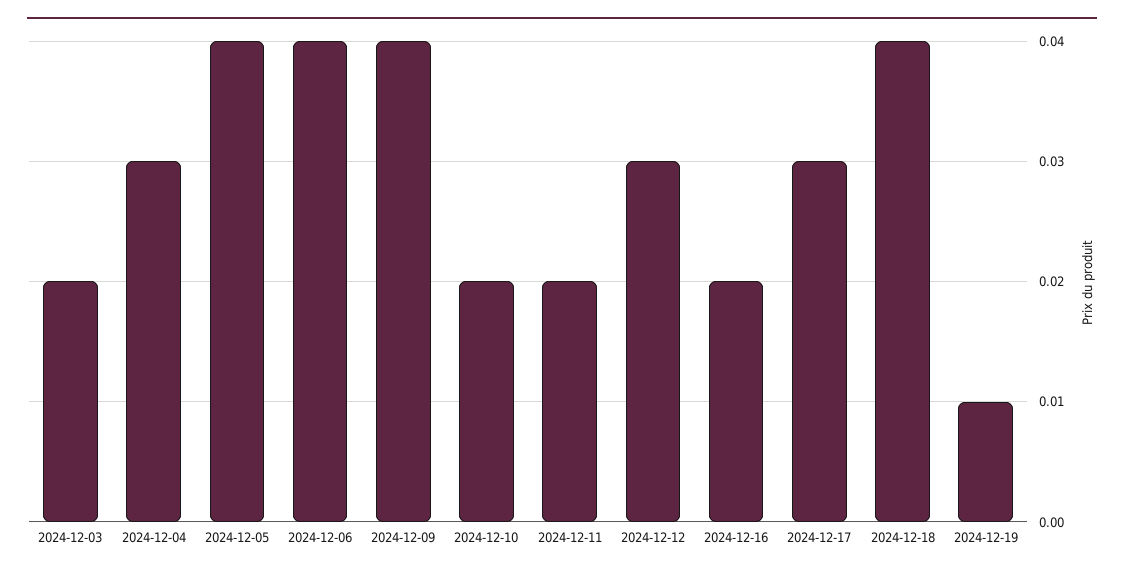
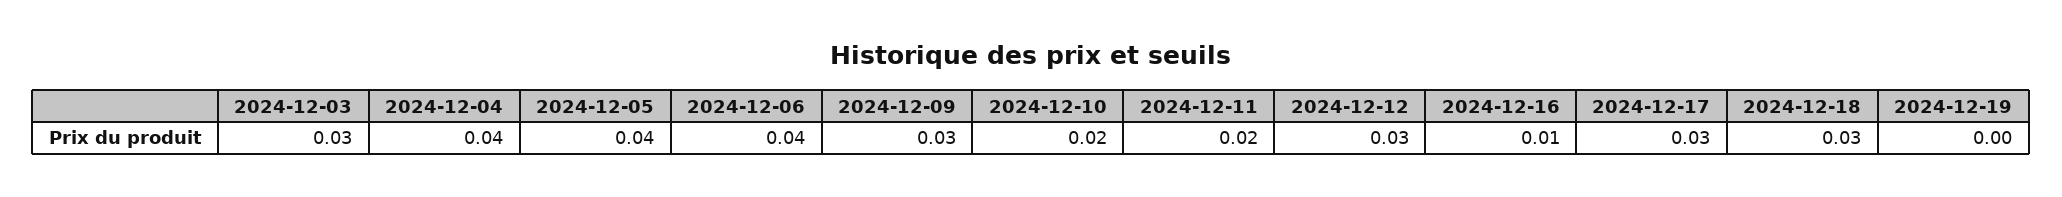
2024-12-03: 0.02 -> 0.03
2024-12-04: 0.03 -> 0.04
2024-12-09: 0.04 -> 0.03
2024-12-16: 0.02 -> 0.01
2024-12-18: 0.04 -> 0.03
2024-12-19: 0.01 -> 0

